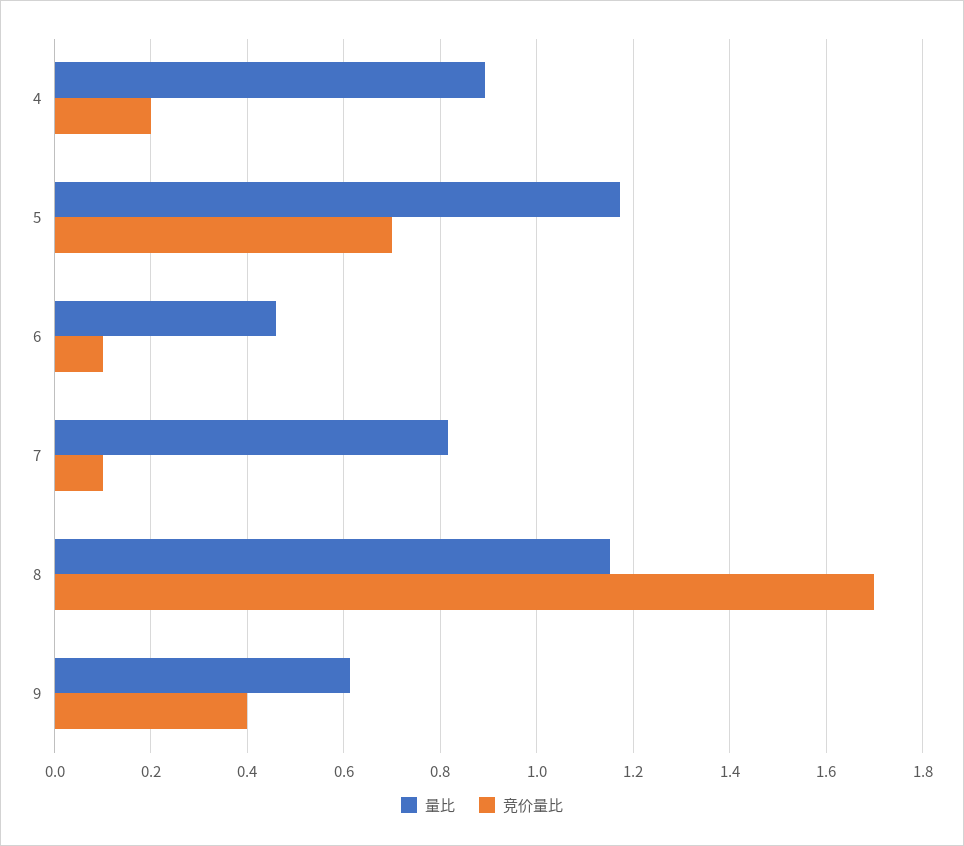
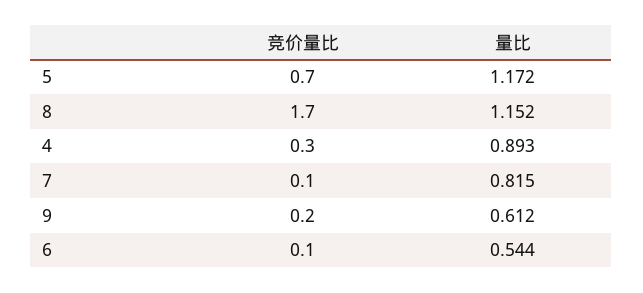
竞价量比, 4: 0.2 -> 0.3
量比, 6: 0.46 -> 0.544
竞价量比, 9: 0.4 -> 0.2

